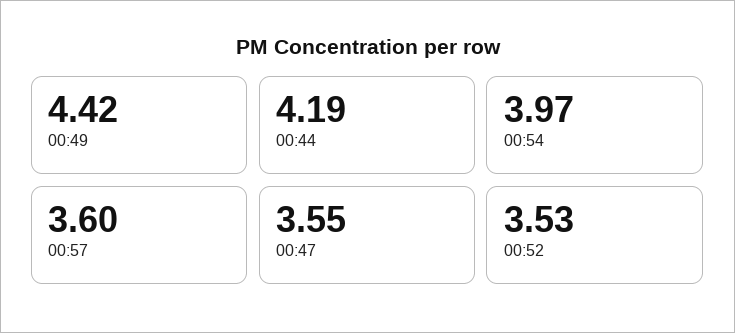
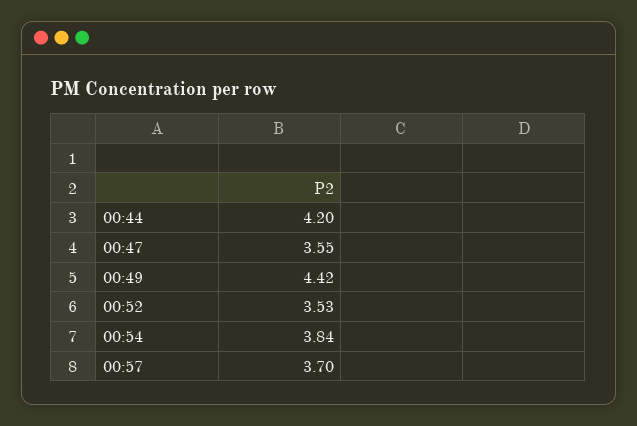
00:44: 4.19 -> 4.2
00:54: 3.97 -> 3.84
00:57: 3.6 -> 3.7

